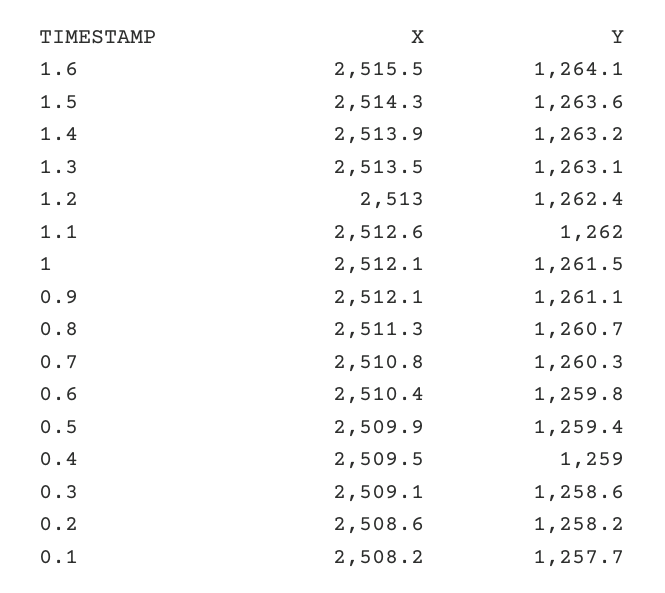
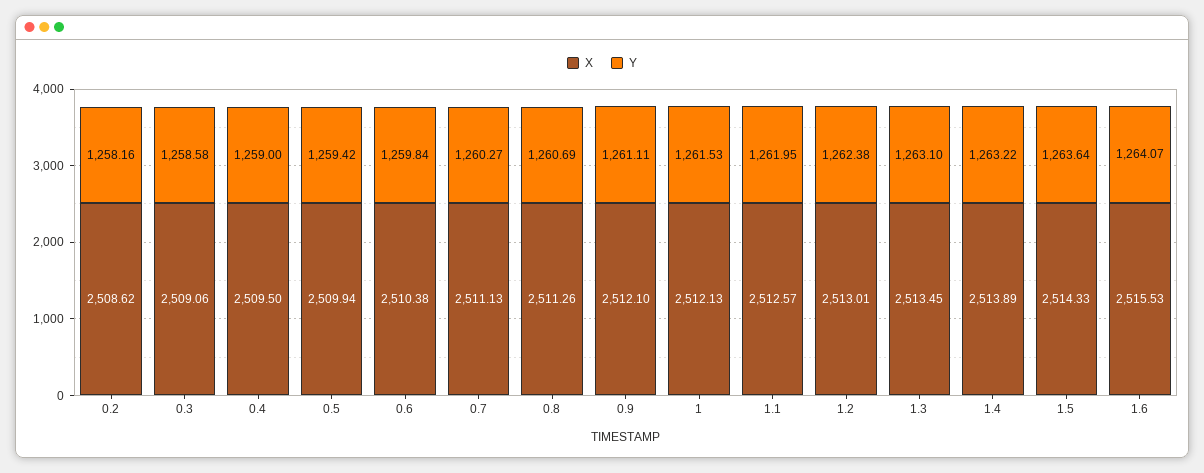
X, 0.7: 2510.8 -> 2511.13
X, 0.1: 2508.2 -> none
Y, 0.1: 1257.7 -> none

